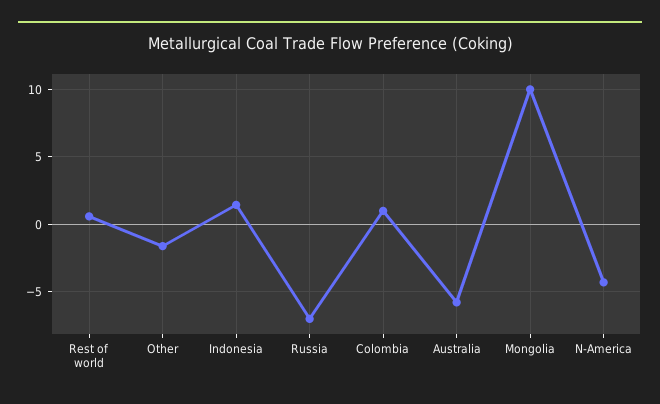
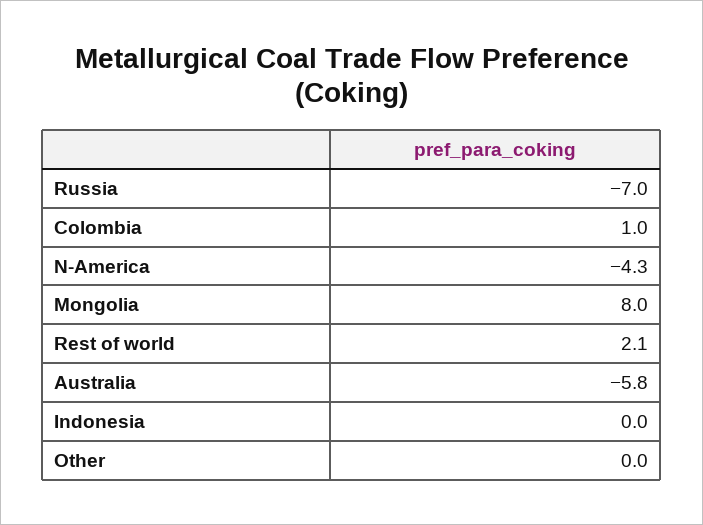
Rest of world: 0.5 -> 2.1
Other: -1.5 -> 0
Indonesia: 1.5 -> 0
Mongolia: 10 -> 8

